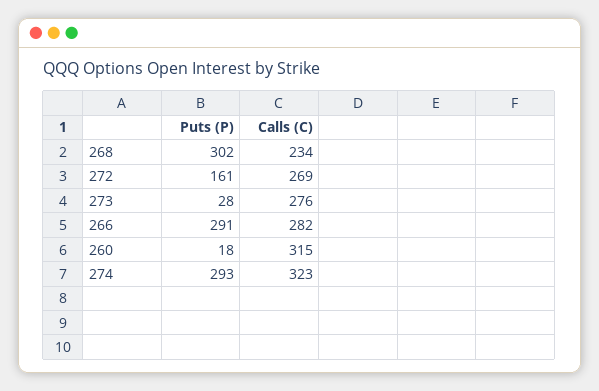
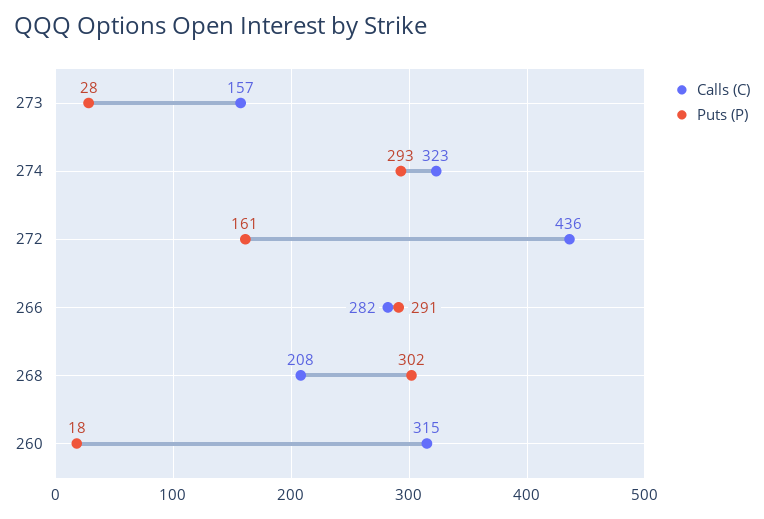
Calls (C), 268: 234 -> 208
Calls (C), 272: 269 -> 436
Calls (C), 273: 276 -> 157

